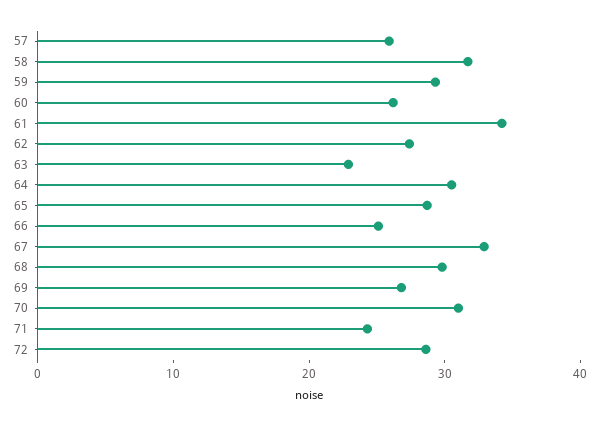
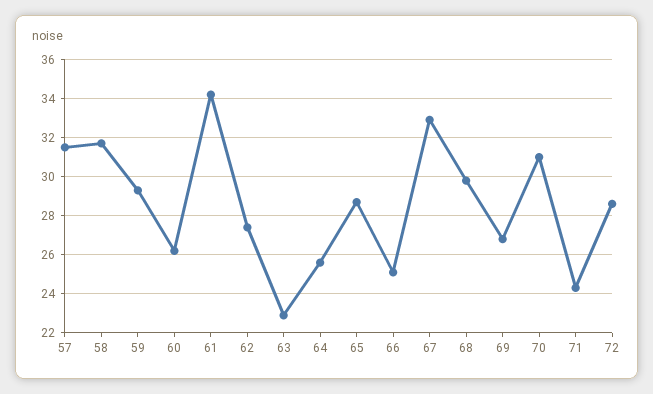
57: 26 -> 31.5
64: 30 -> 25.5

